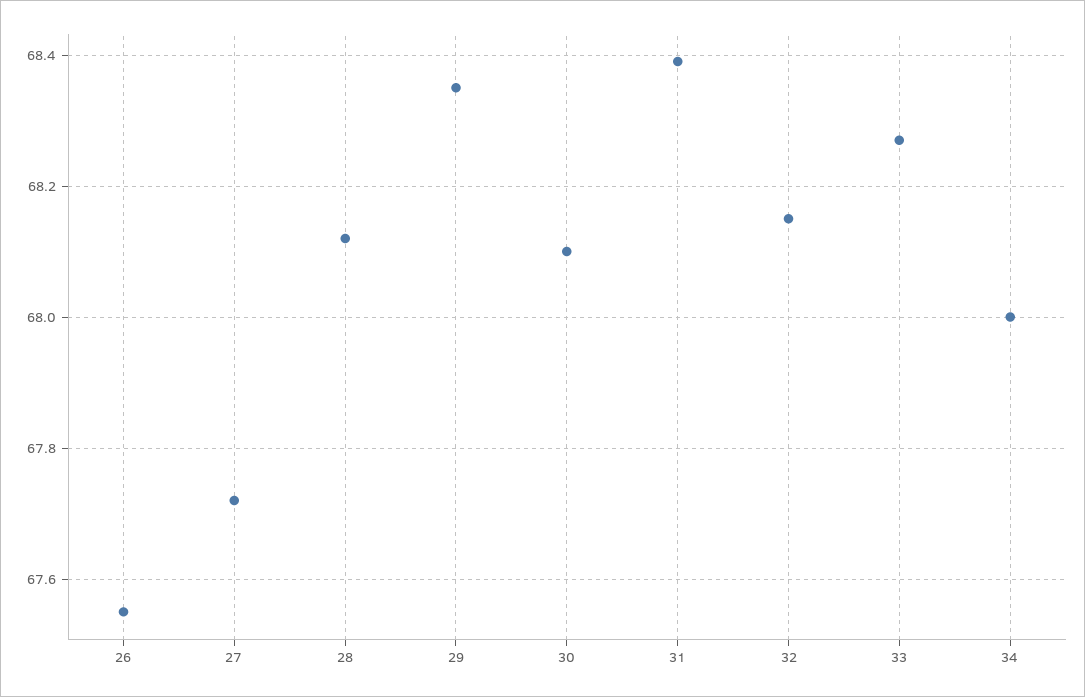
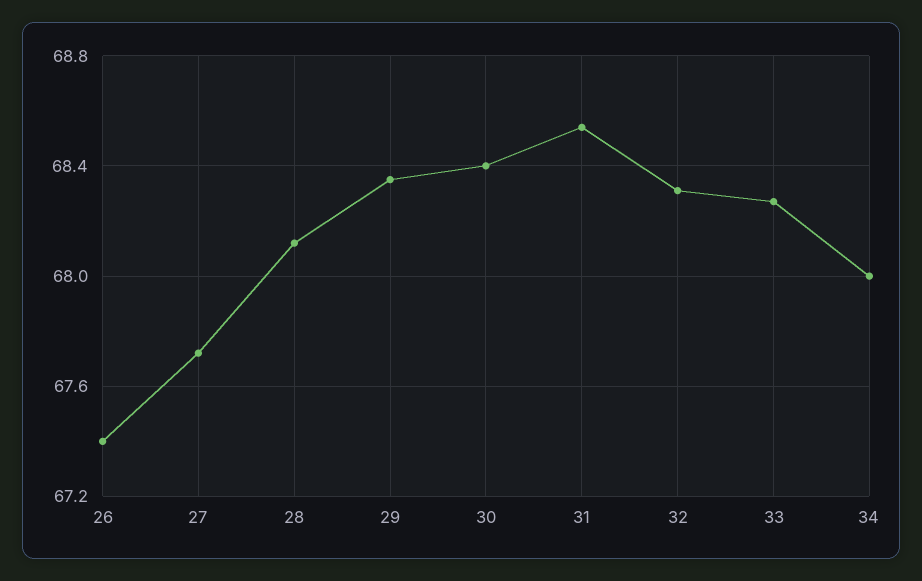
26: 67.55 -> 67.4
30: 68.1 -> 68.4
31: 68.4 -> 68.55
32: 68.15 -> 68.3

